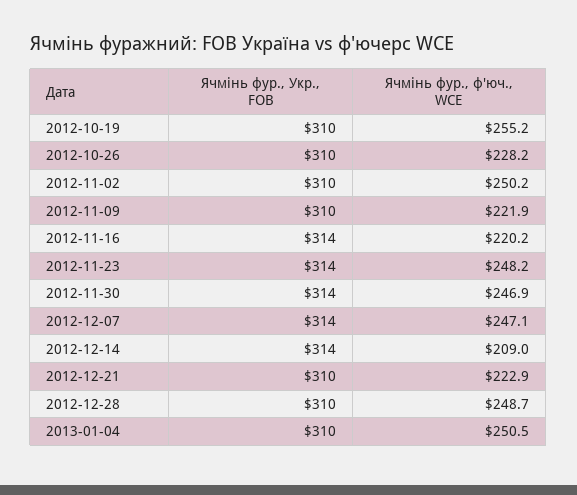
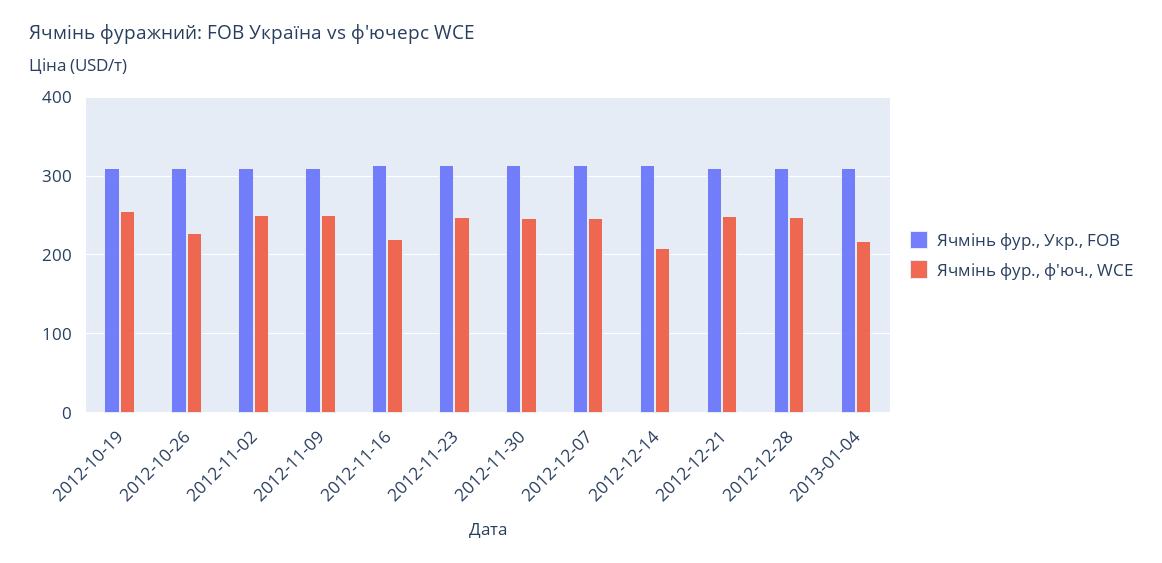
Ячмінь фур., ф'юч., WCE, 2012-11-09: 221.9 -> 250
Ячмінь фур., ф'юч., WCE, 2012-12-21: 222.9 -> 250
Ячмінь фур., ф'юч., WCE, 2013-01-04: 250.5 -> 220

